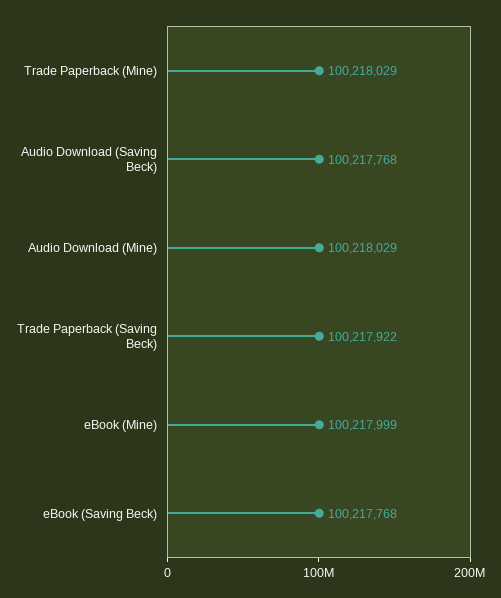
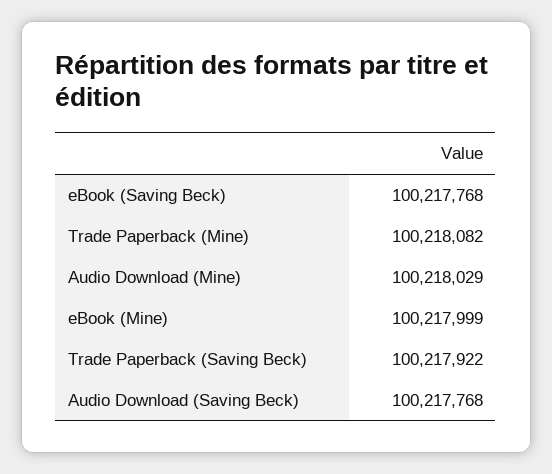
Trade Paperback (Mine): 100218029 -> 100218082

